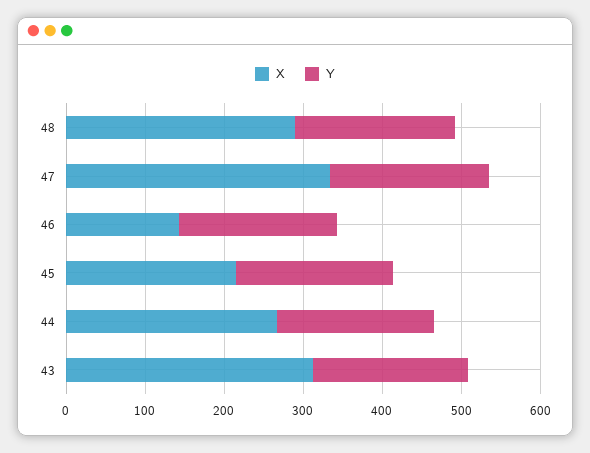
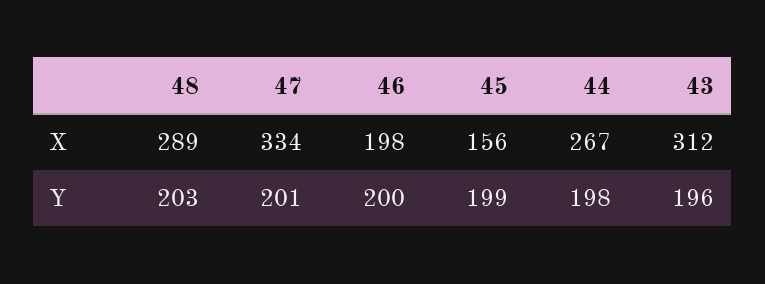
X, 46: 140 -> 198
X, 45: 220 -> 156

